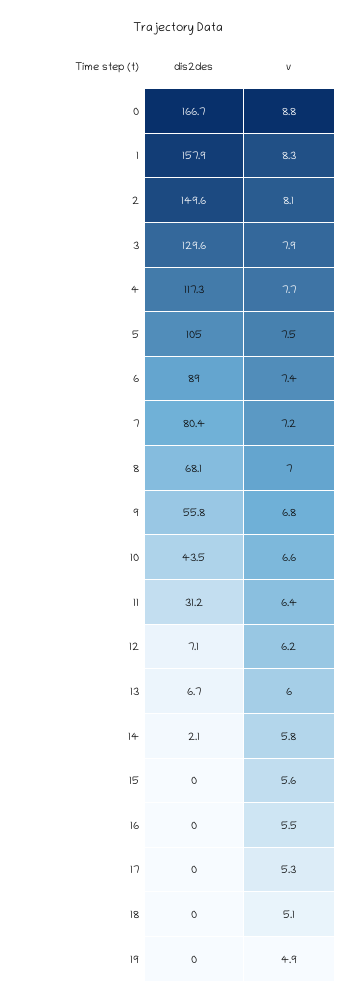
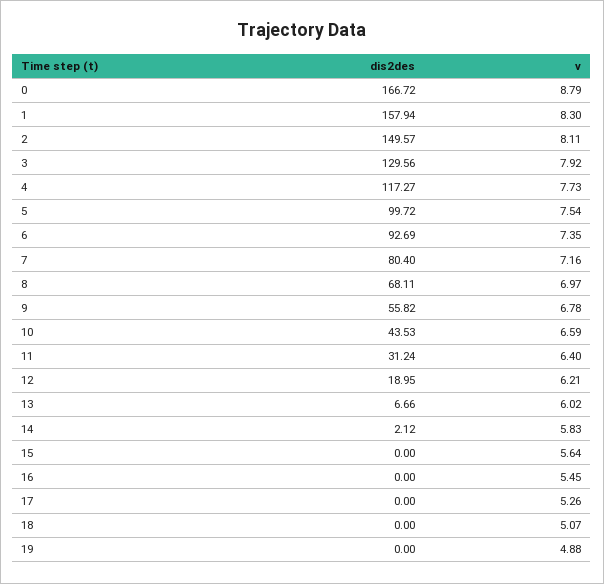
dis2des, 5: 105 -> 99.72
dis2des, 6: 89 -> 92.69
dis2des, 12: 7.1 -> 18.95

